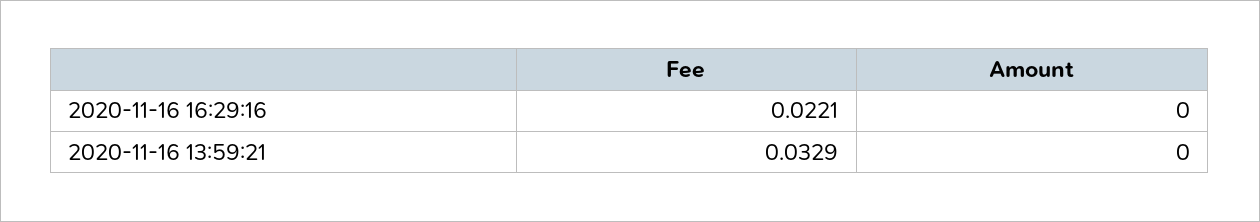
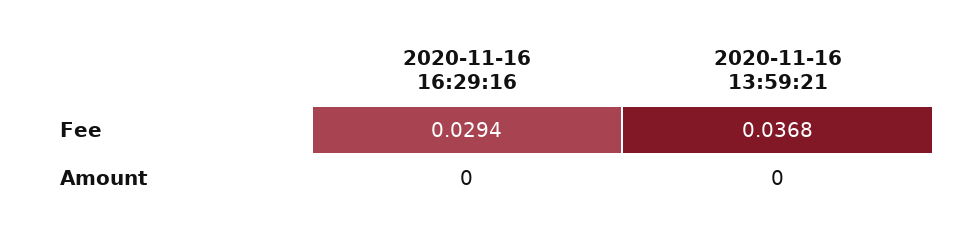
Fee, 2020-11-16 16:29:16: 0.0221 -> 0.0294
Fee, 2020-11-16 13:59:21: 0.0329 -> 0.0368

